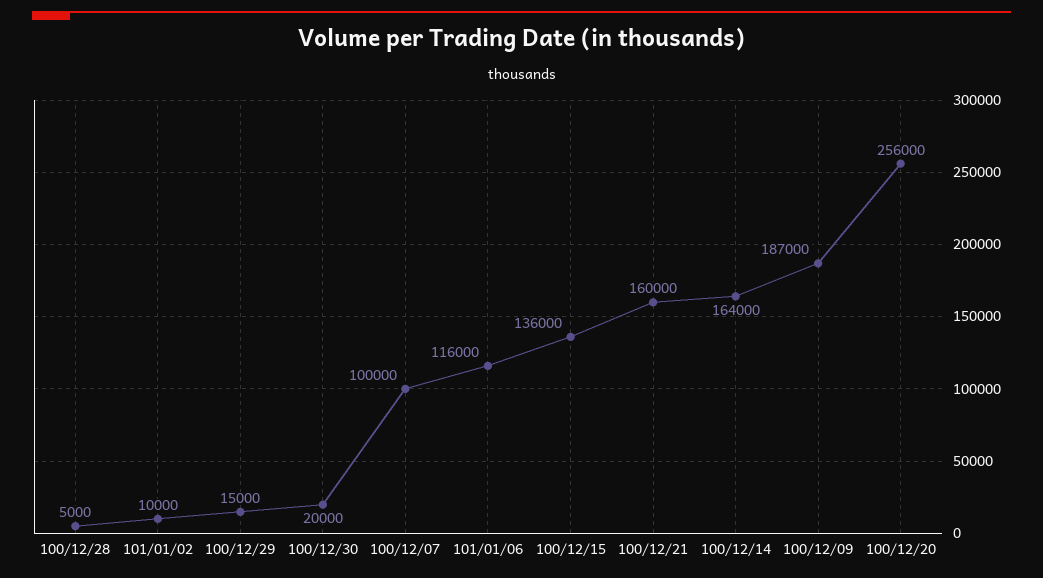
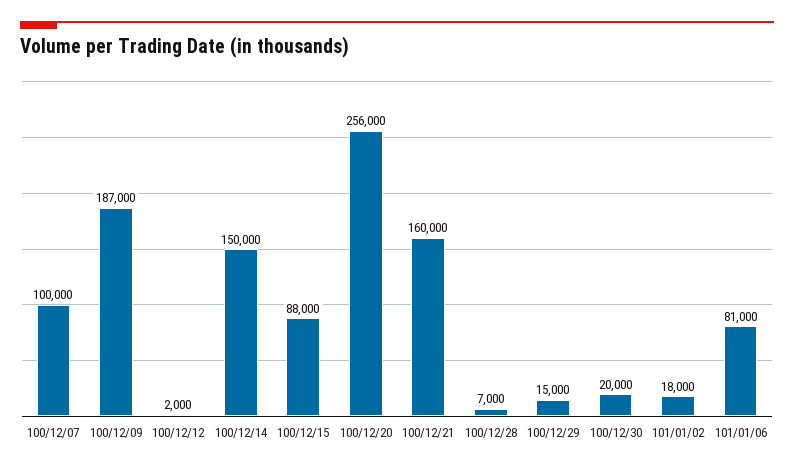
100/12/28: 5000 -> 7000
101/01/02: 10000 -> 18000
101/01/06: 116000 -> 81000
100/12/15: 136000 -> 88000
100/12/14: 164000 -> 150000
100/12/12: none -> 2000

